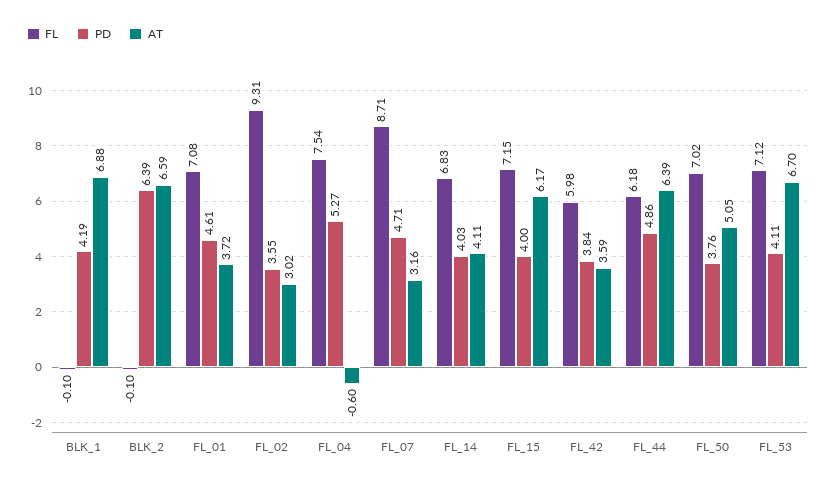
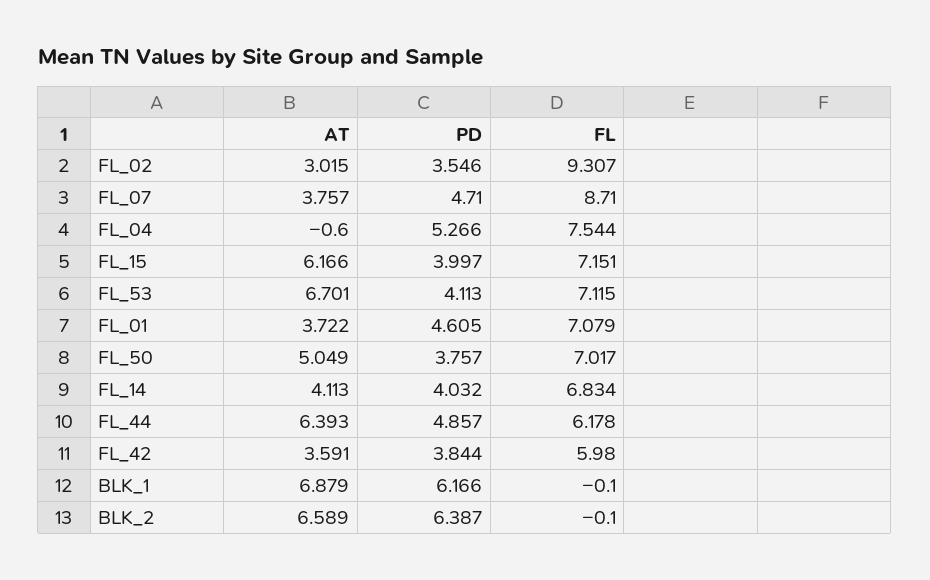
PD, BLK_1: 4.19 -> 6.166
AT, FL_07: 3.16 -> 3.757

